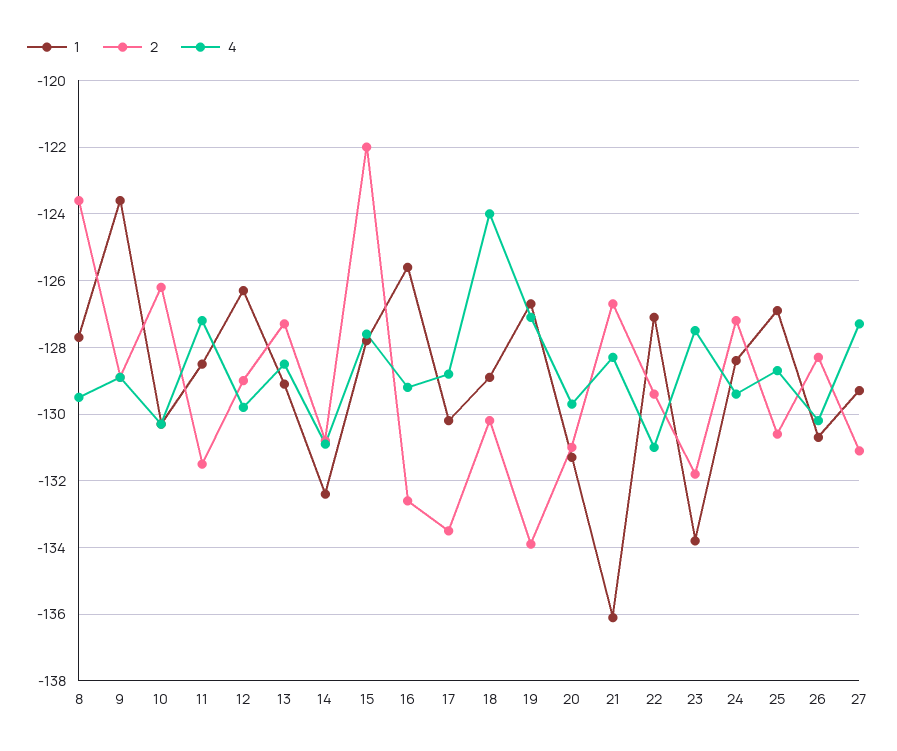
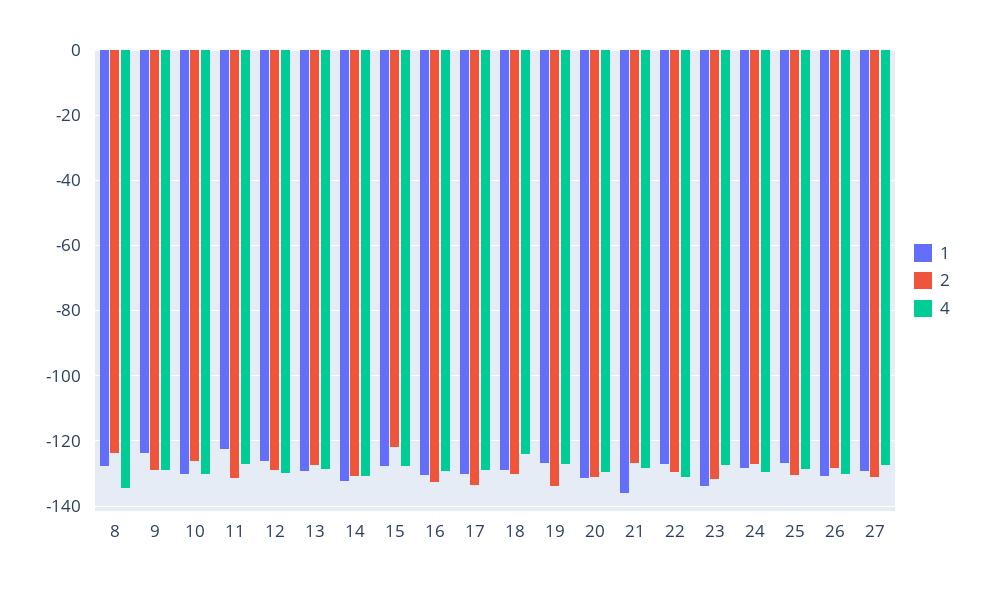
4, 8: -129.5 -> -134
1, 11: -128.5 -> -122
1, 16: -125.5 -> -130

